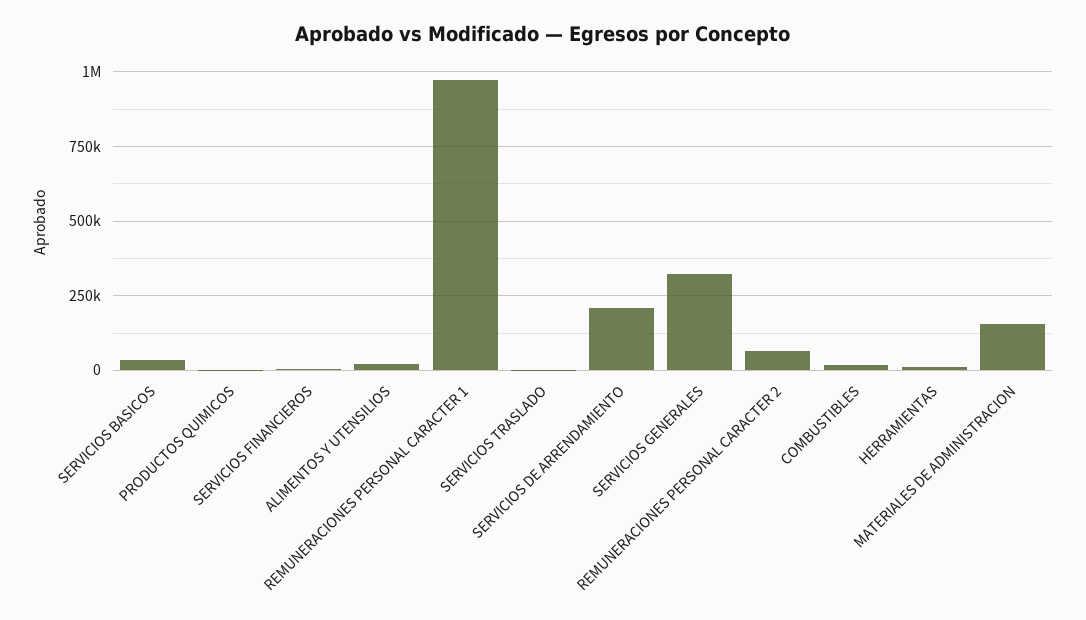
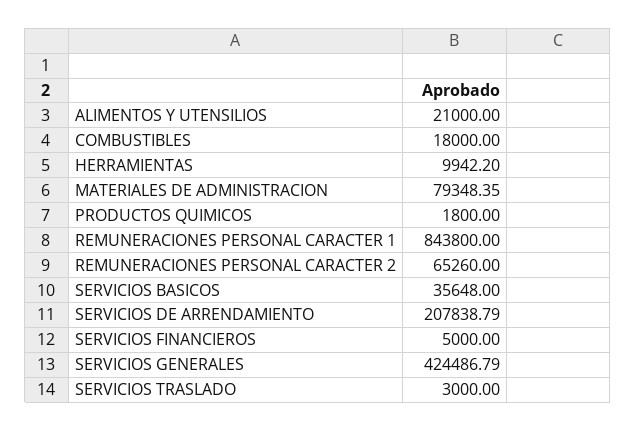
REMUNERACIONES PERSONAL CARACTER 1: 975000 -> 843800
SERVICIOS GENERALES: 325000 -> 424486.79
MATERIALES DE ADMINISTRACION: 150000 -> 79348.35

